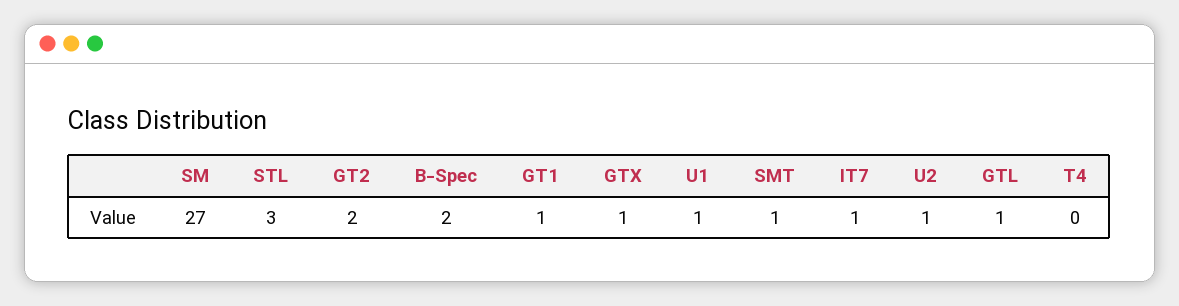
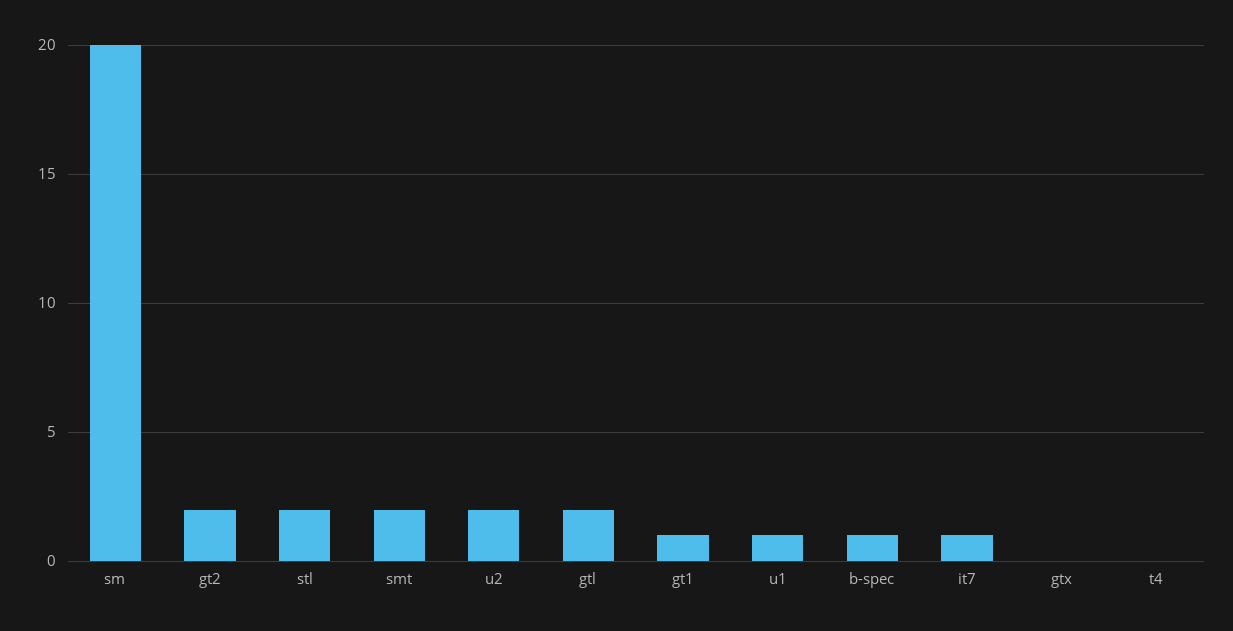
SM: 27 -> 20
STL: 3 -> 2
B-Spec: 2 -> 1
GTX: 1 -> 0
SMT: 1 -> 2
U2: 1 -> 2
GTL: 1 -> 2

